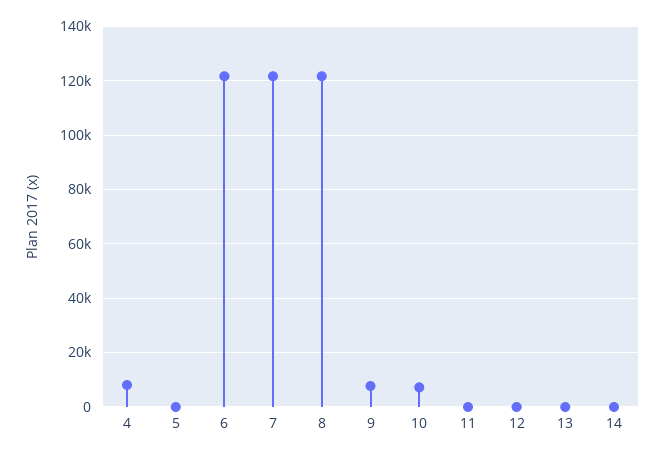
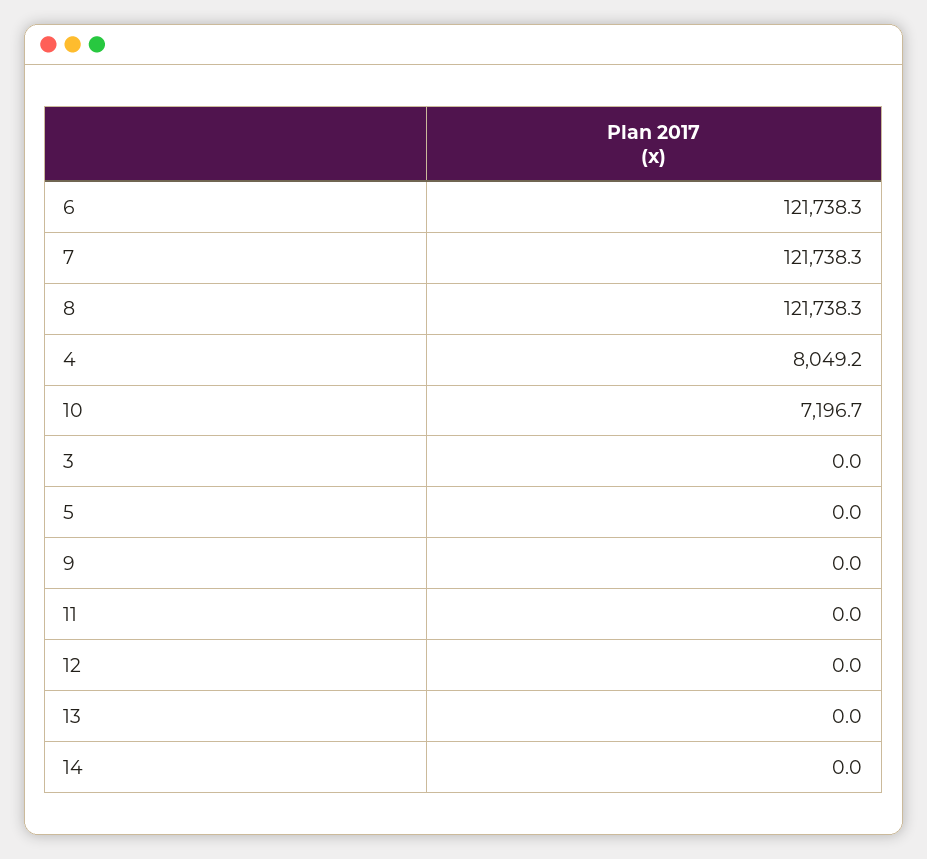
9: 7500 -> 0
3: none -> 0

